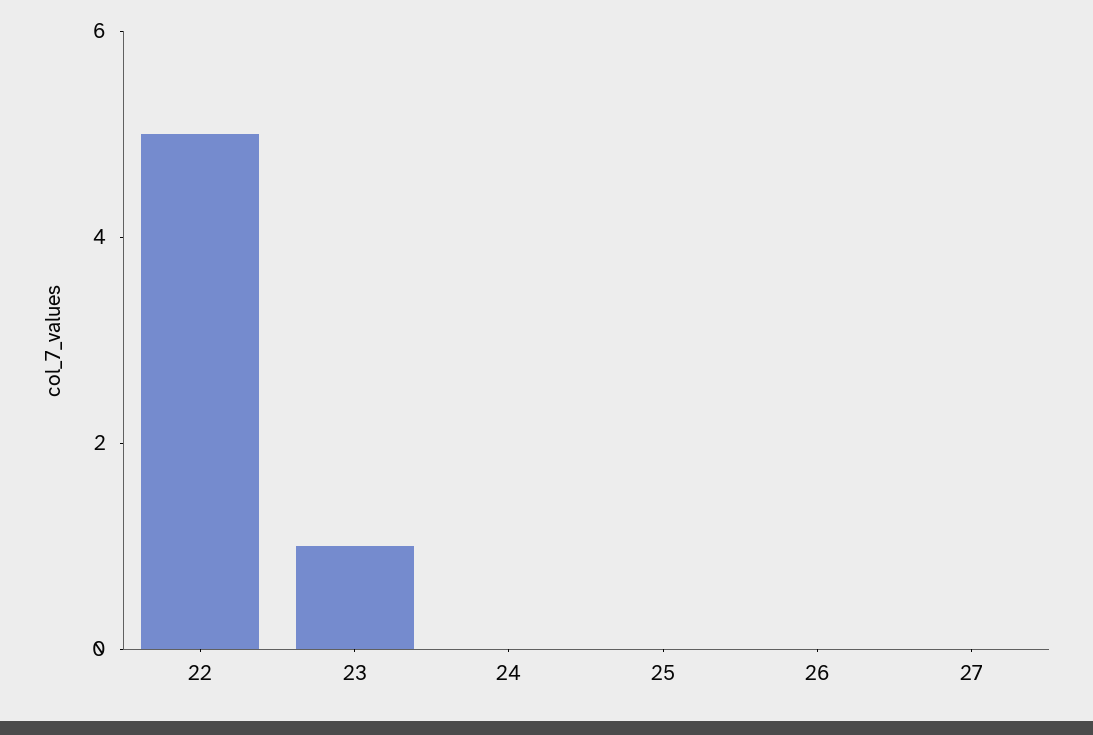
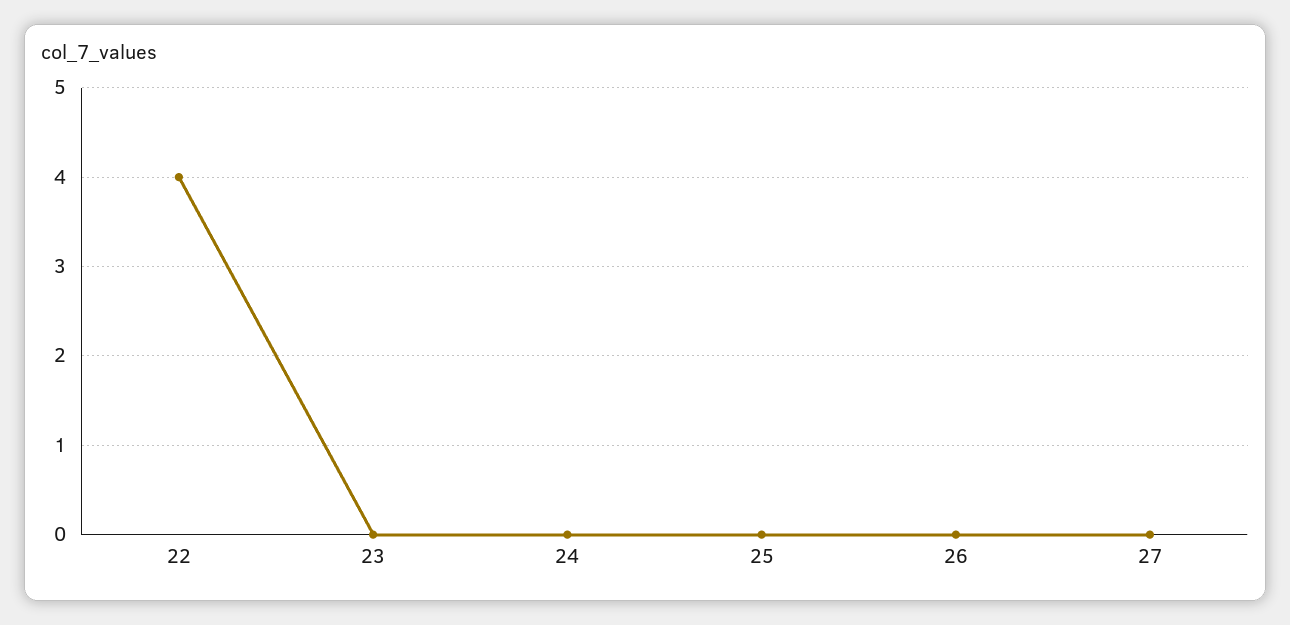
22: 5 -> 4
23: 1 -> 0

